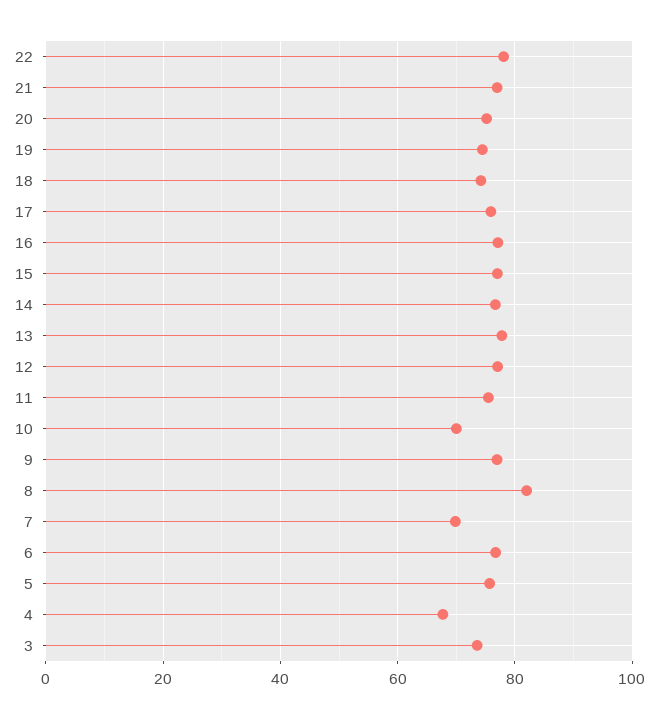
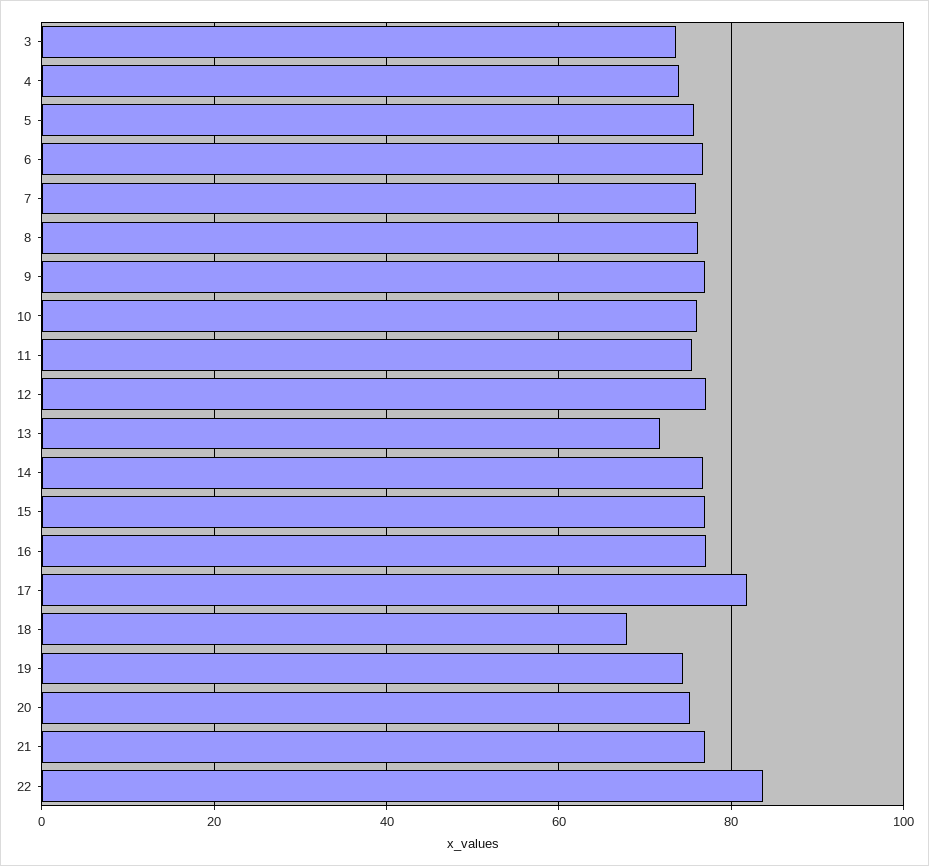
22: 78 -> 84
18: 74 -> 68
17: 76 -> 82
13: 78 -> 72
10: 70 -> 76
8: 82 -> 76
7: 70 -> 76
4: 68 -> 74

